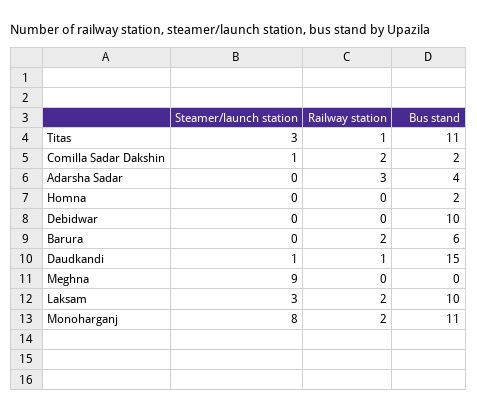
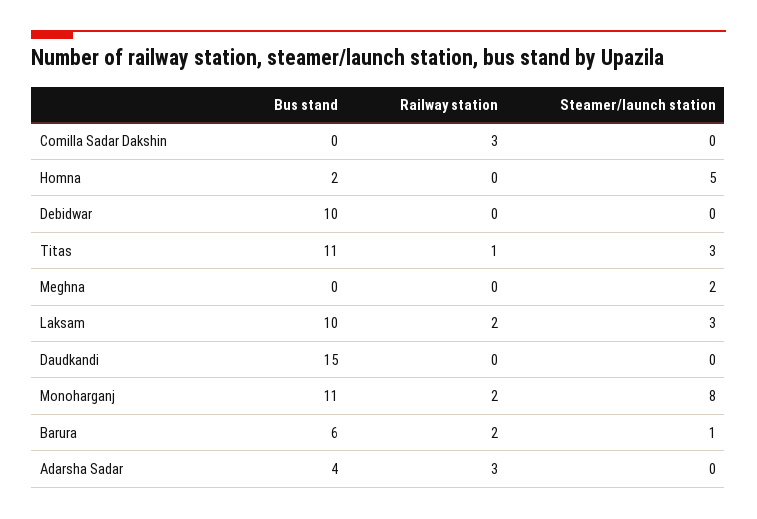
Steamer/launch station, Comilla Sadar Dakshin: 1 -> 0
Railway station, Comilla Sadar Dakshin: 2 -> 3
Bus stand, Comilla Sadar Dakshin: 2 -> 0
Steamer/launch station, Homna: 0 -> 5
Steamer/launch station, Barura: 0 -> 1
Steamer/launch station, Daudkandi: 1 -> 0
Railway station, Daudkandi: 1 -> 0
Steamer/launch station, Meghna: 9 -> 2

